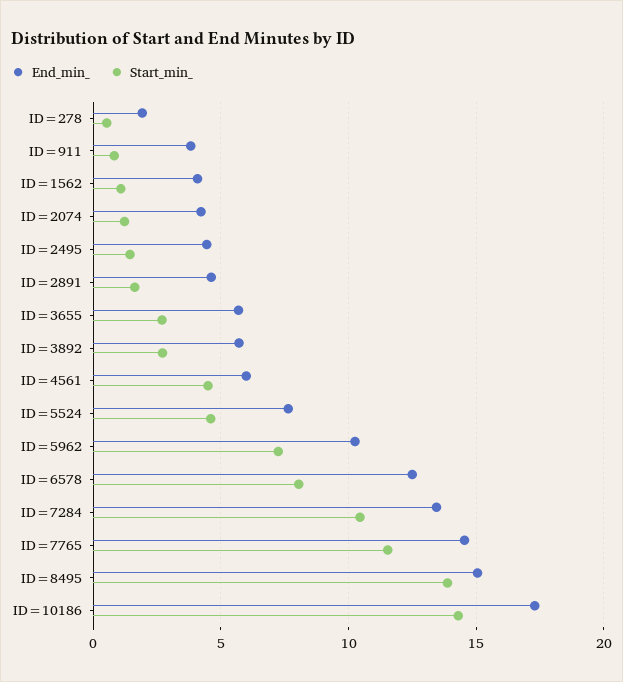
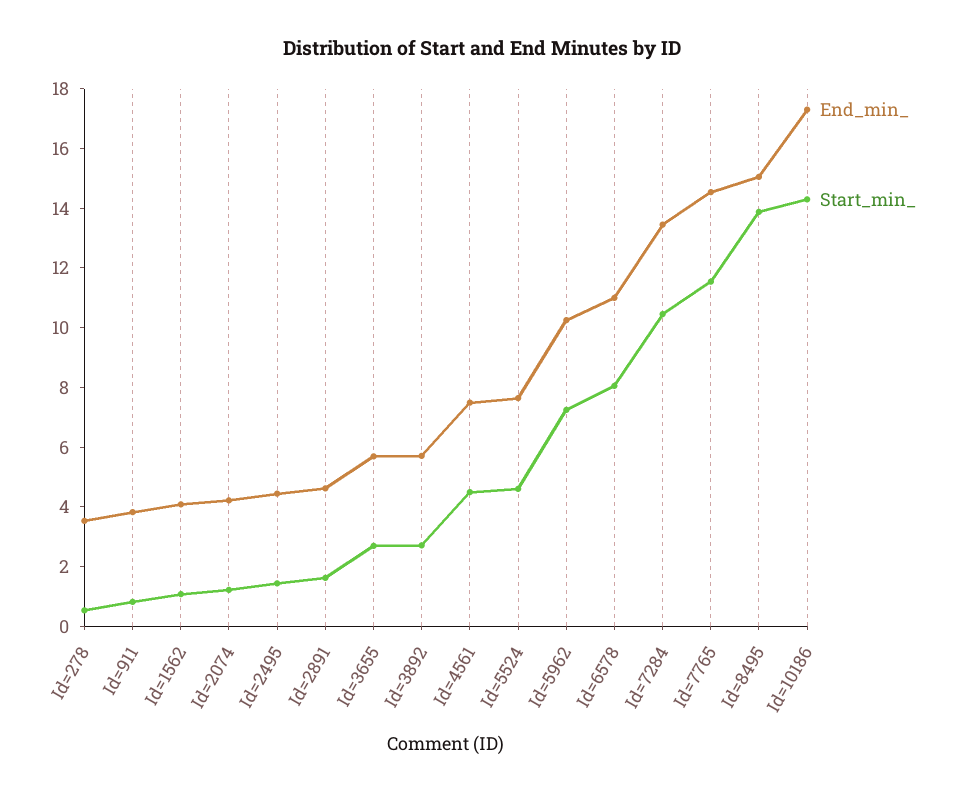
End_min_, ID=278: 2 -> 3.5
End_min_, ID=4561: 6 -> 7.5
End_min_, ID=6578: 12.5 -> 11

